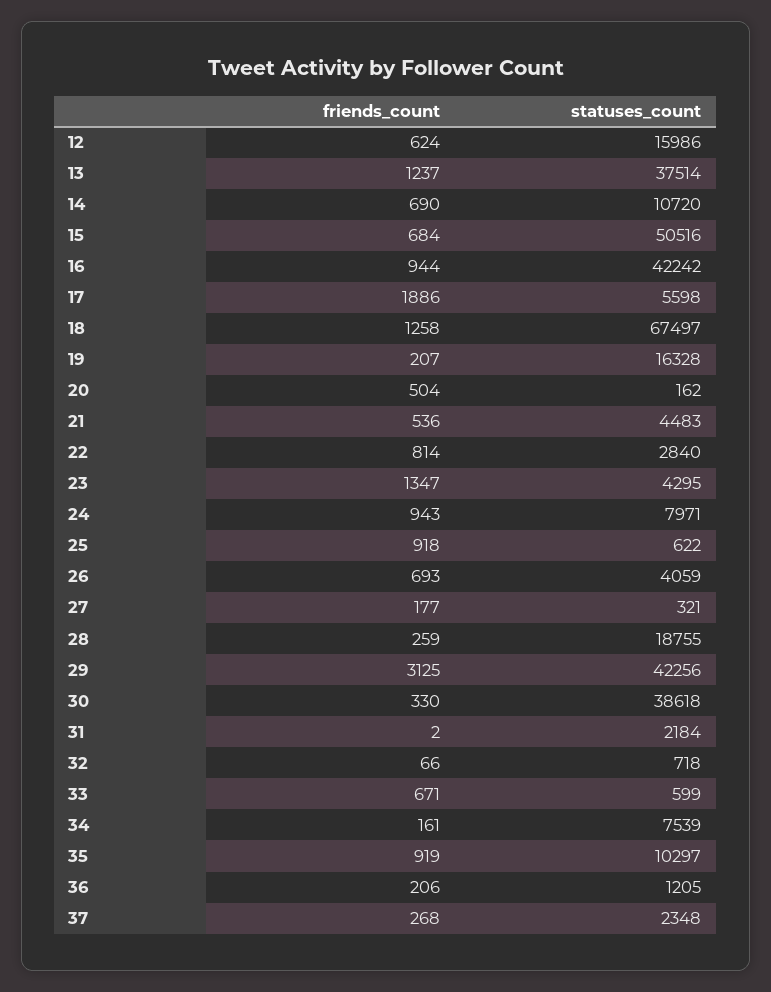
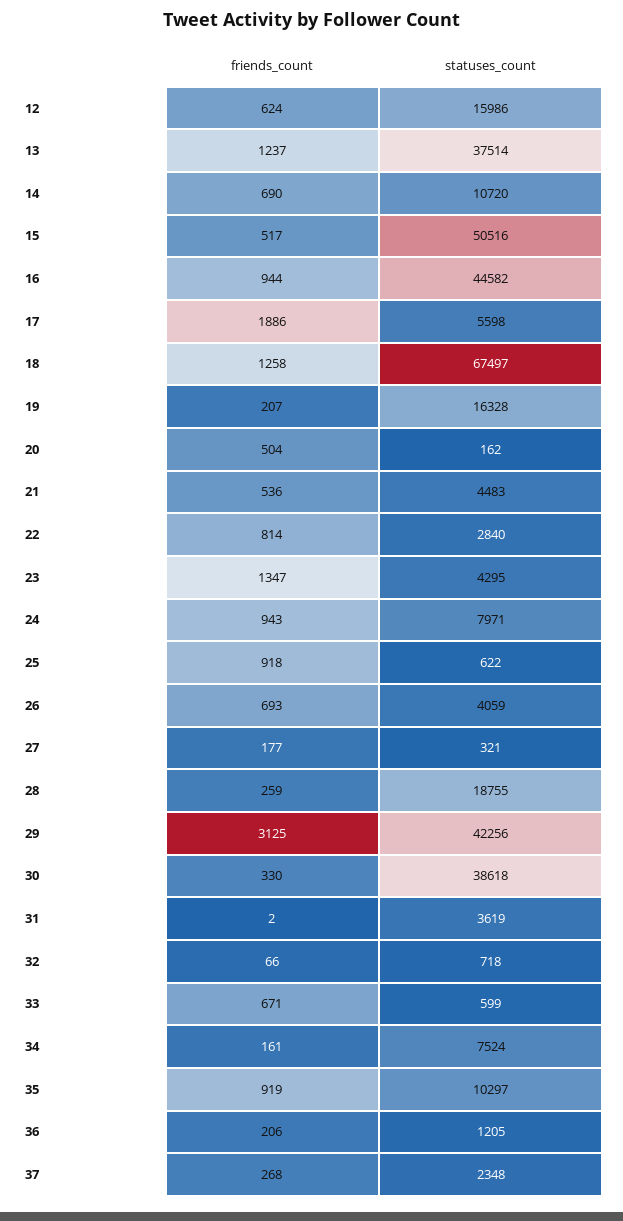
friends_count, 15: 684 -> 517
statuses_count, 16: 42242 -> 44582
statuses_count, 31: 2184 -> 3619
statuses_count, 34: 7539 -> 7524

